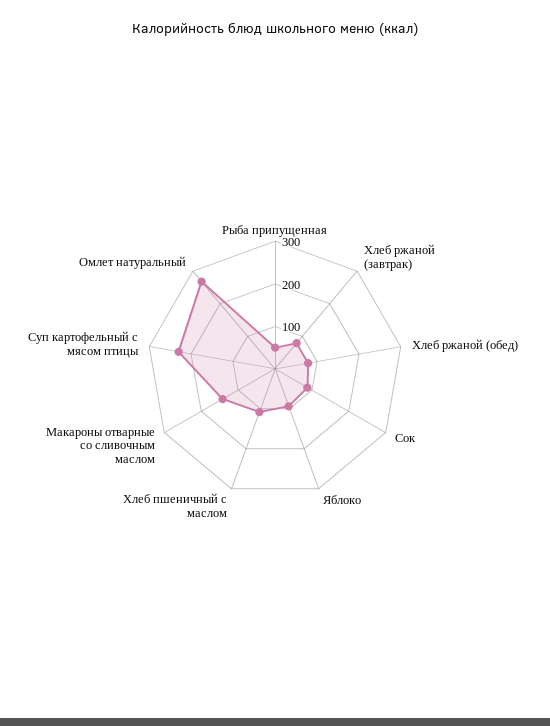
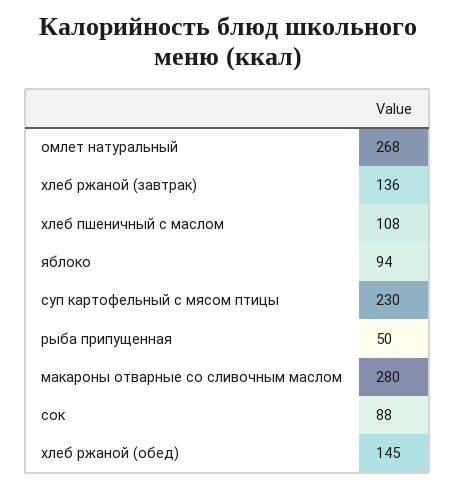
Хлеб ржаной (завтрак): 80 -> 136
Хлеб ржаной (обед): 80 -> 145
Макароны отварные со сливочным маслом: 140 -> 280

